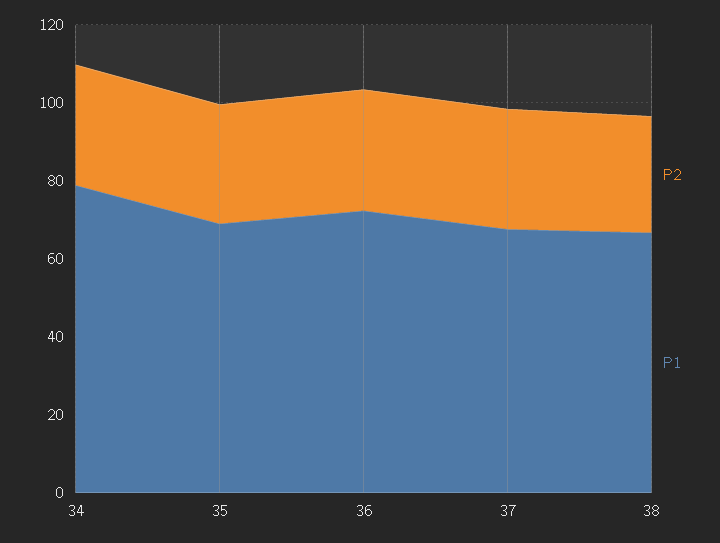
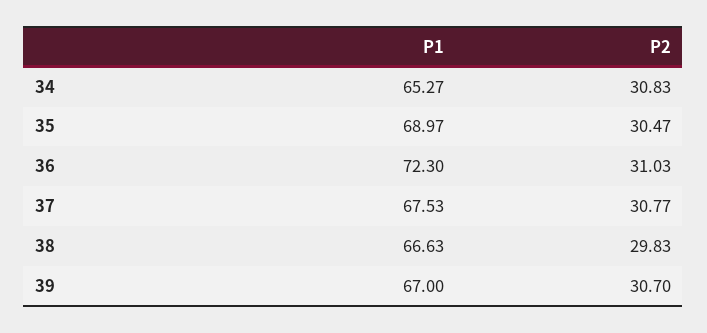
P1, 34: 80 -> 65.27
P1, 39: none -> 67
P2, 39: none -> 30.7

